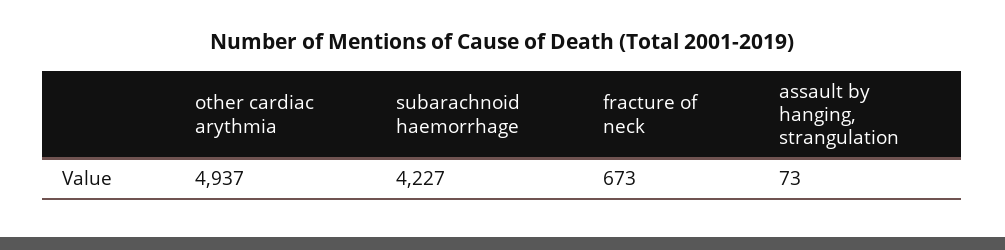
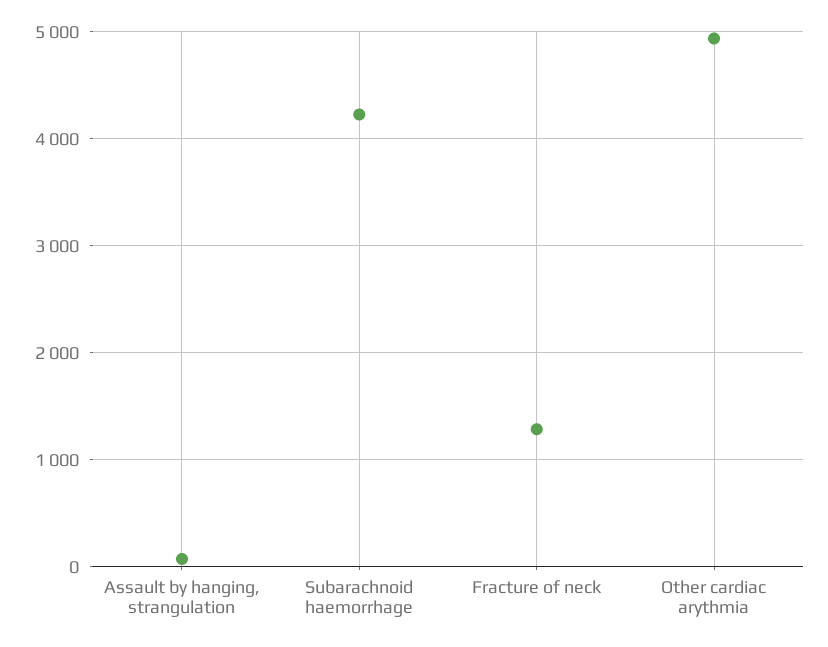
fracture of neck: 673 -> 1300

